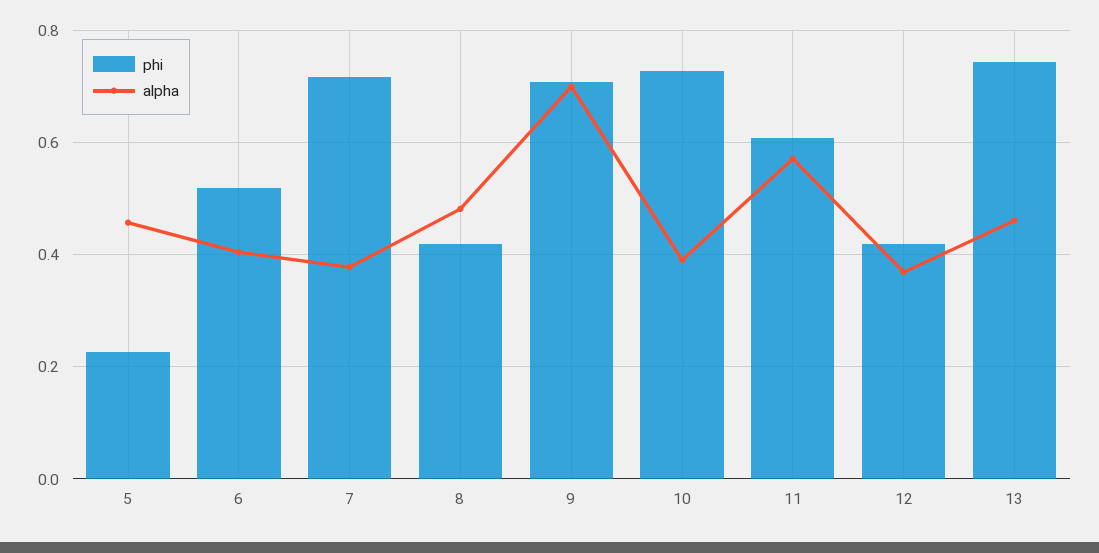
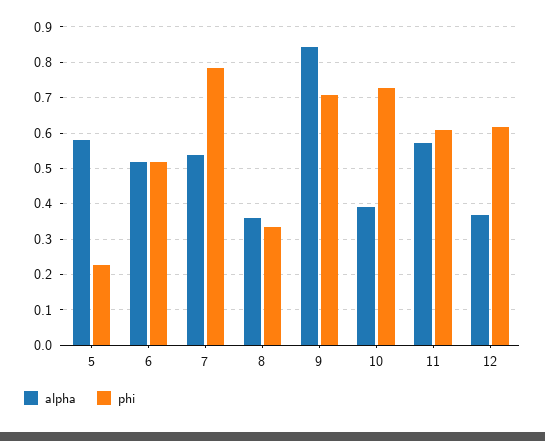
alpha, 5: 0.46 -> 0.58
alpha, 6: 0.4 -> 0.52
phi, 7: 0.72 -> 0.78
alpha, 7: 0.38 -> 0.54
phi, 8: 0.42 -> 0.34
alpha, 8: 0.48 -> 0.36
alpha, 9: 0.7 -> 0.84
phi, 12: 0.42 -> 0.62
phi, 13: 0.74 -> none
alpha, 13: 0.46 -> none

